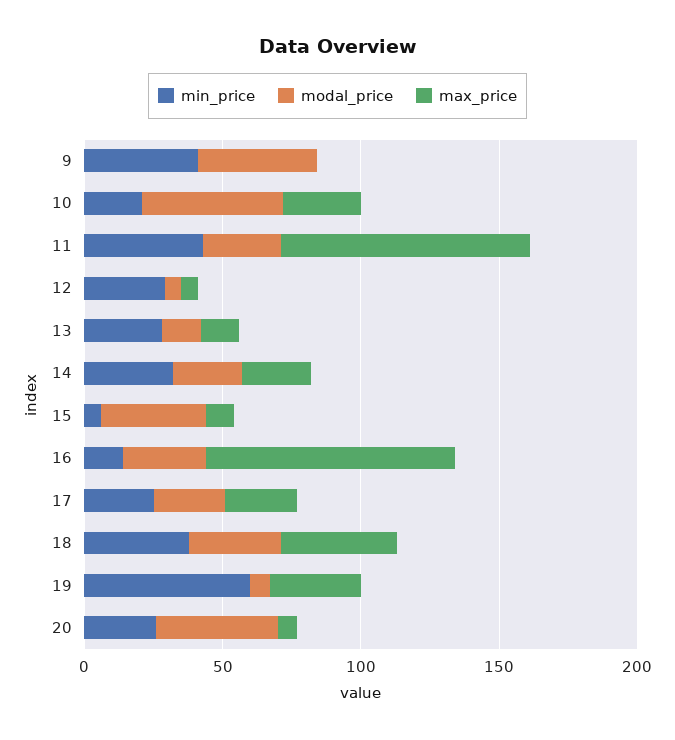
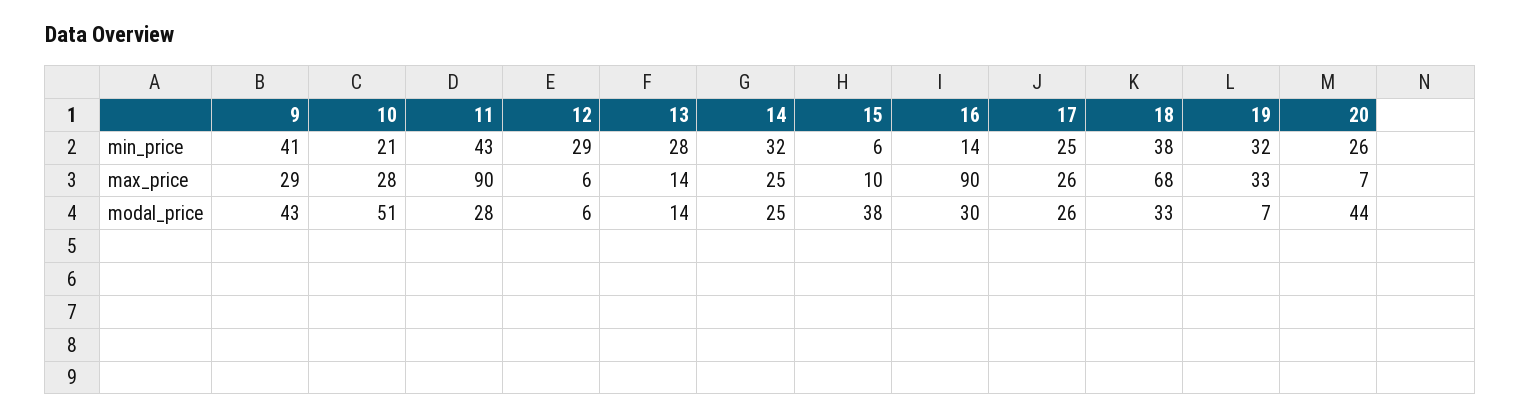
max_price, 9: 0 -> 29
max_price, 18: 40 -> 68
min_price, 19: 60 -> 32

